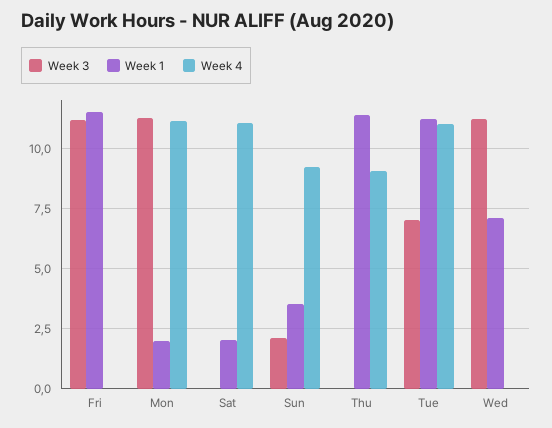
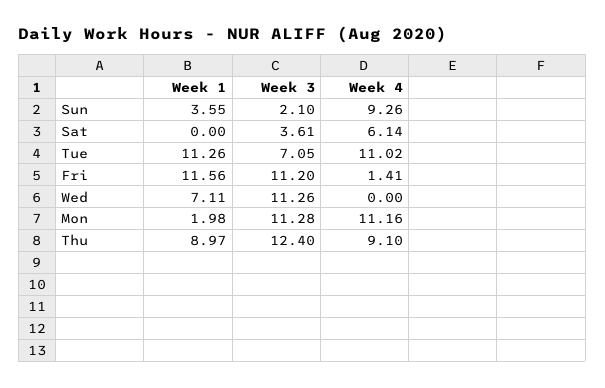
Week 4, Fri: 0 -> 1.41
Week 3, Sat: 0 -> 3.61
Week 1, Sat: 2 -> 0
Week 4, Sat: 11 -> 6.14
Week 3, Thu: 0 -> 12.4
Week 1, Thu: 11.5 -> 8.97

